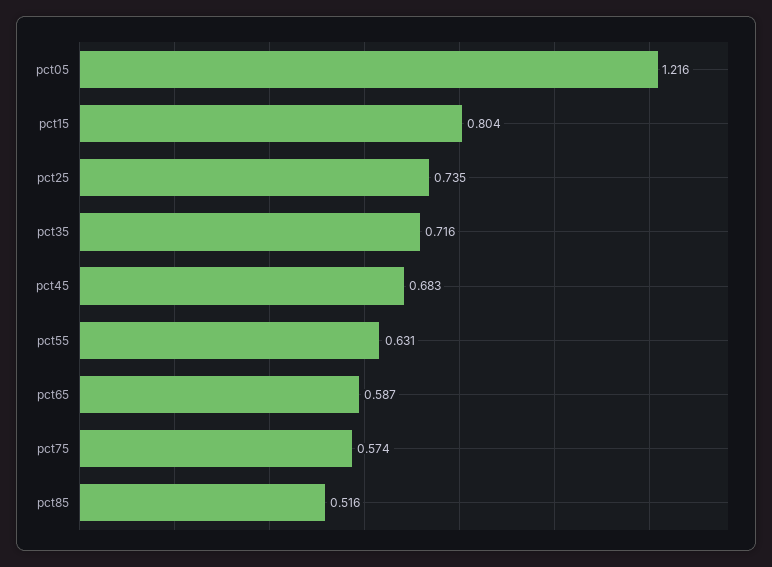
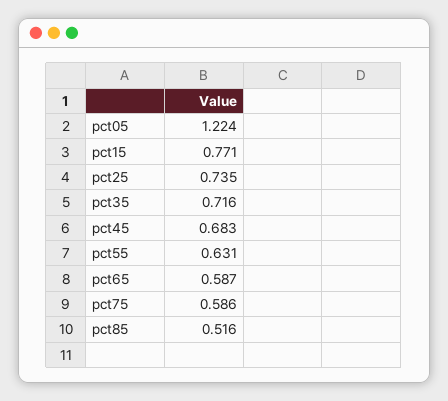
pct05: 1.216 -> 1.224
pct15: 0.804 -> 0.771
pct75: 0.574 -> 0.586

